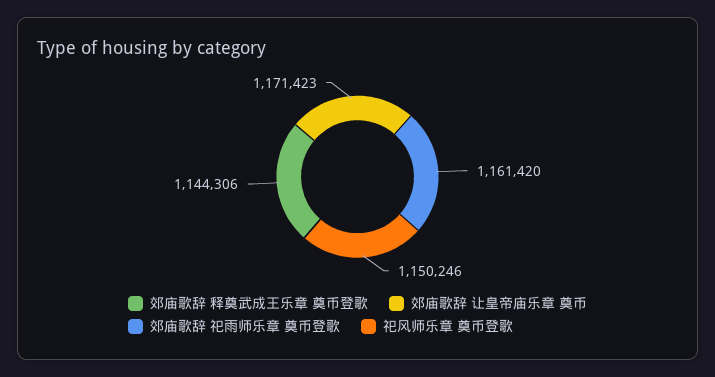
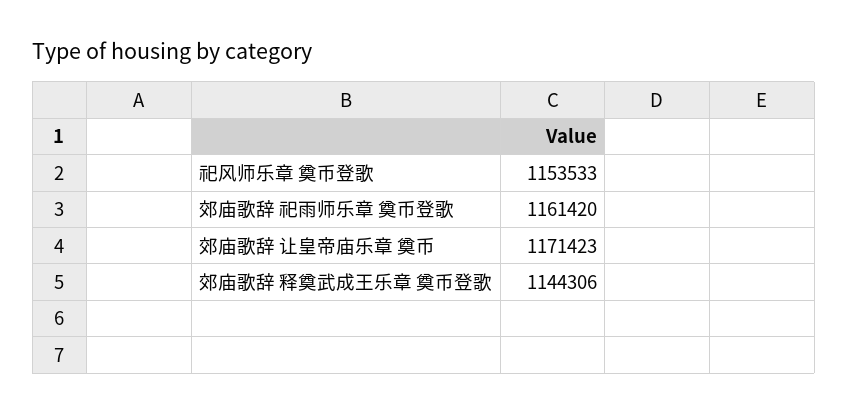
祀风师乐章 奠币登歌: 1150246 -> 1153533

